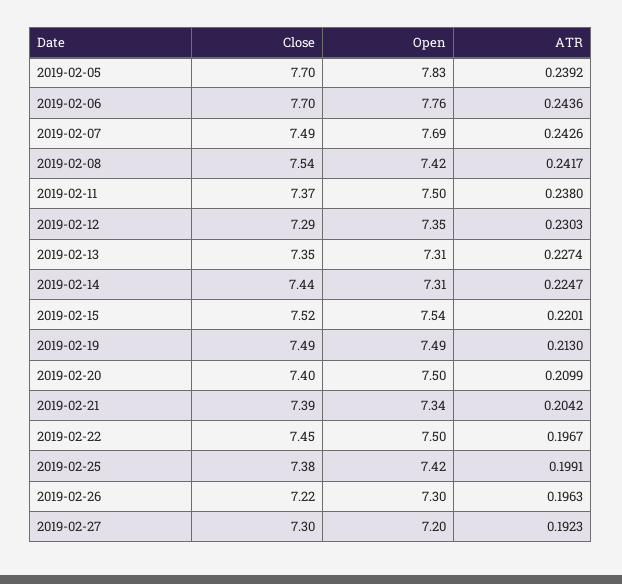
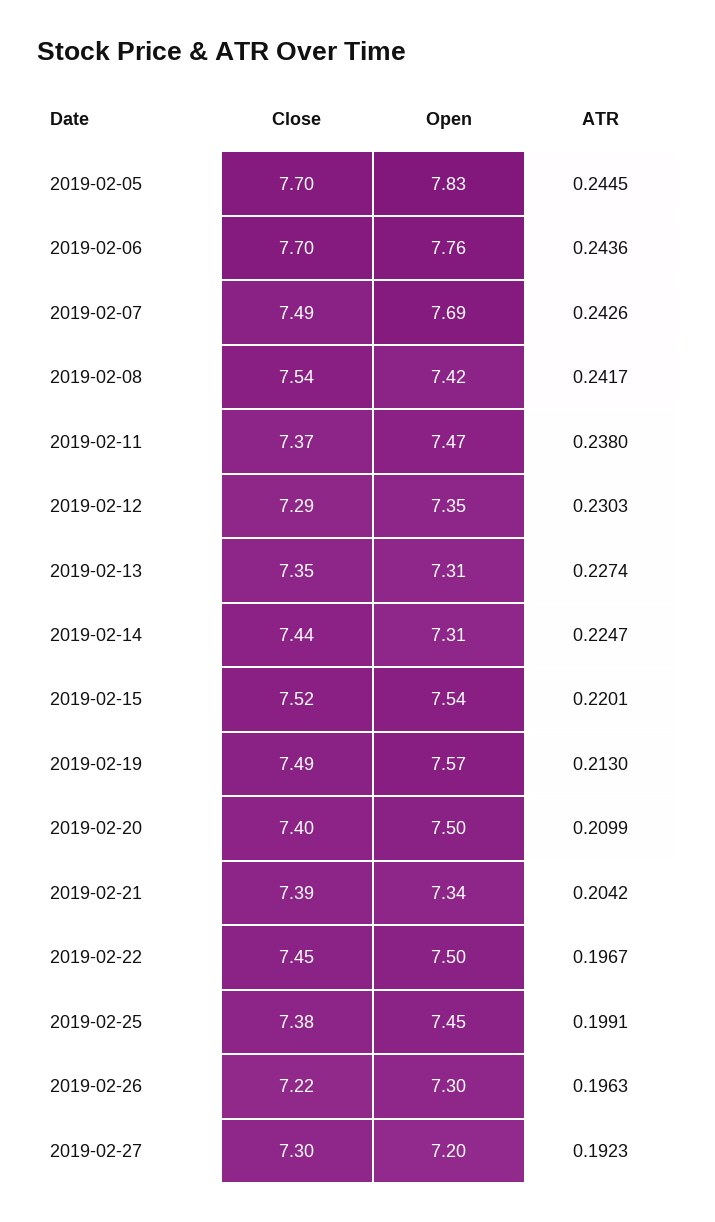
ATR, 2019-02-05: 0.2392 -> 0.2445
Open, 2019-02-11: 7.5 -> 7.47
Open, 2019-02-19: 7.49 -> 7.57
Open, 2019-02-25: 7.42 -> 7.45

